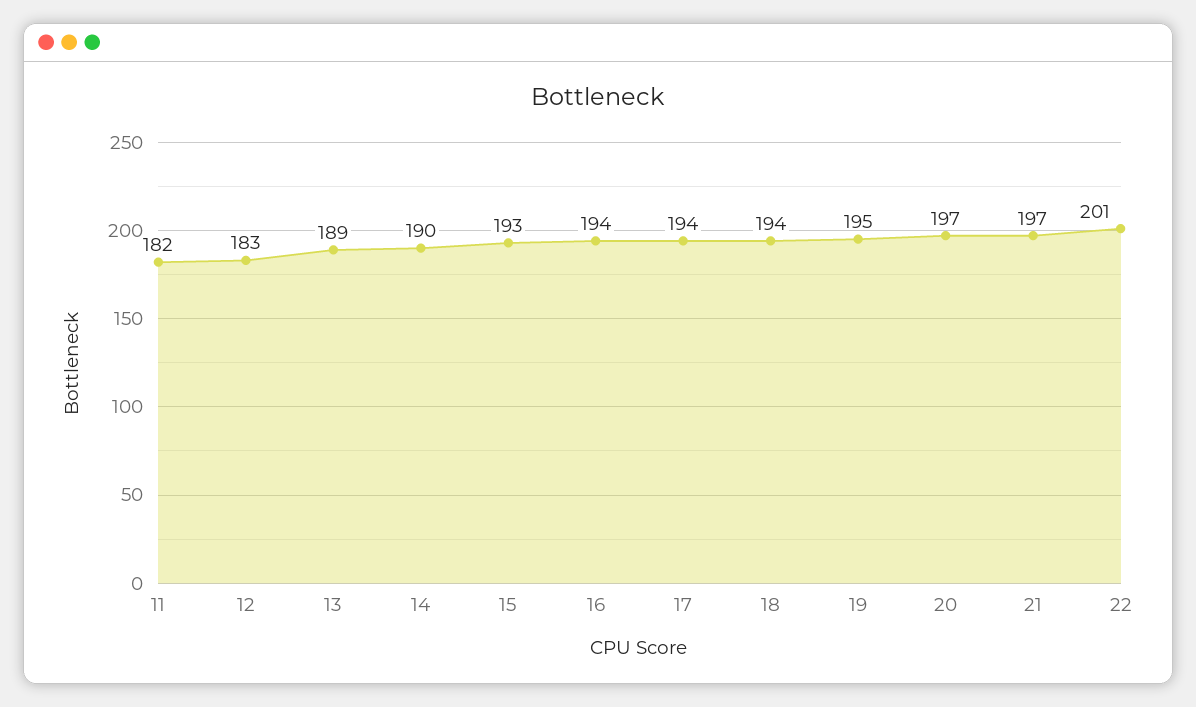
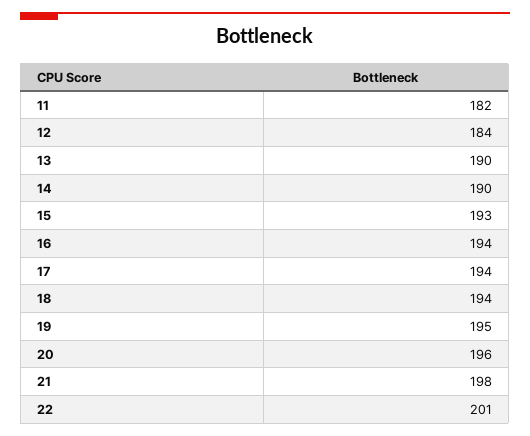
12: 183 -> 184
13: 189 -> 190
20: 197 -> 196
21: 197 -> 198

